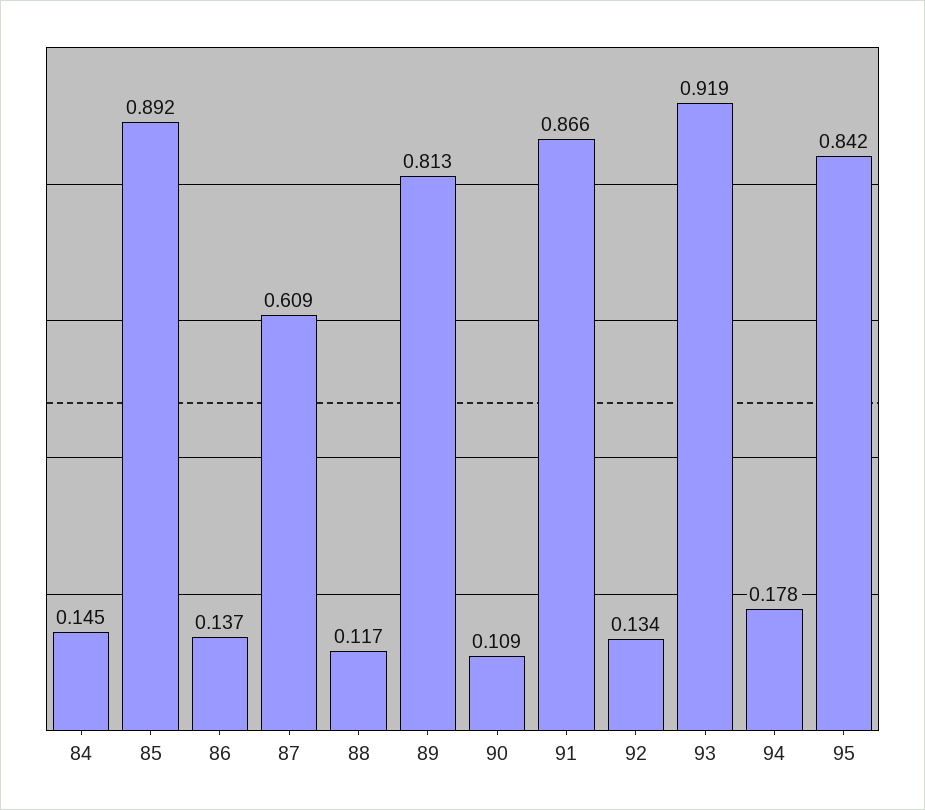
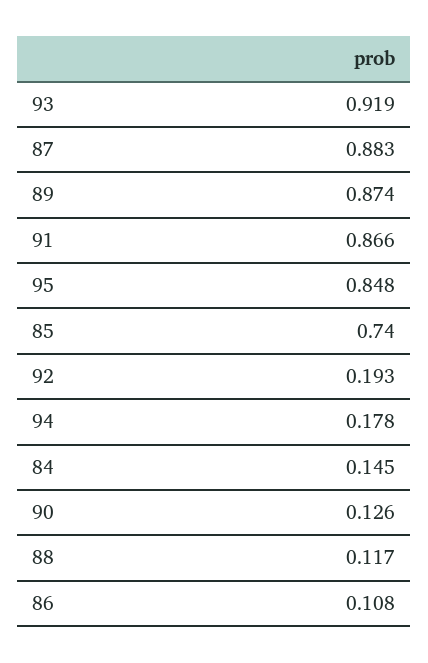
85: 0.892 -> 0.74
86: 0.137 -> 0.108
87: 0.609 -> 0.883
89: 0.813 -> 0.874
90: 0.109 -> 0.126
92: 0.134 -> 0.193
95: 0.842 -> 0.848

